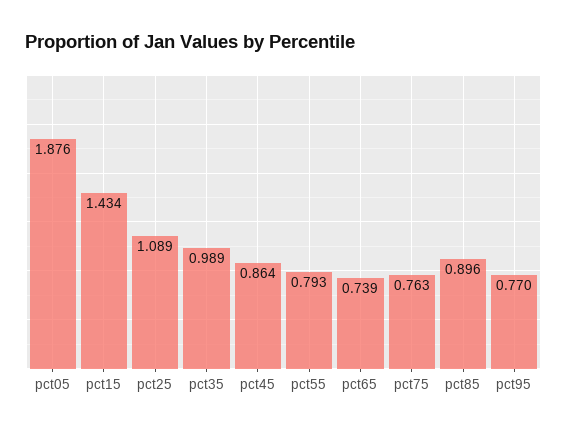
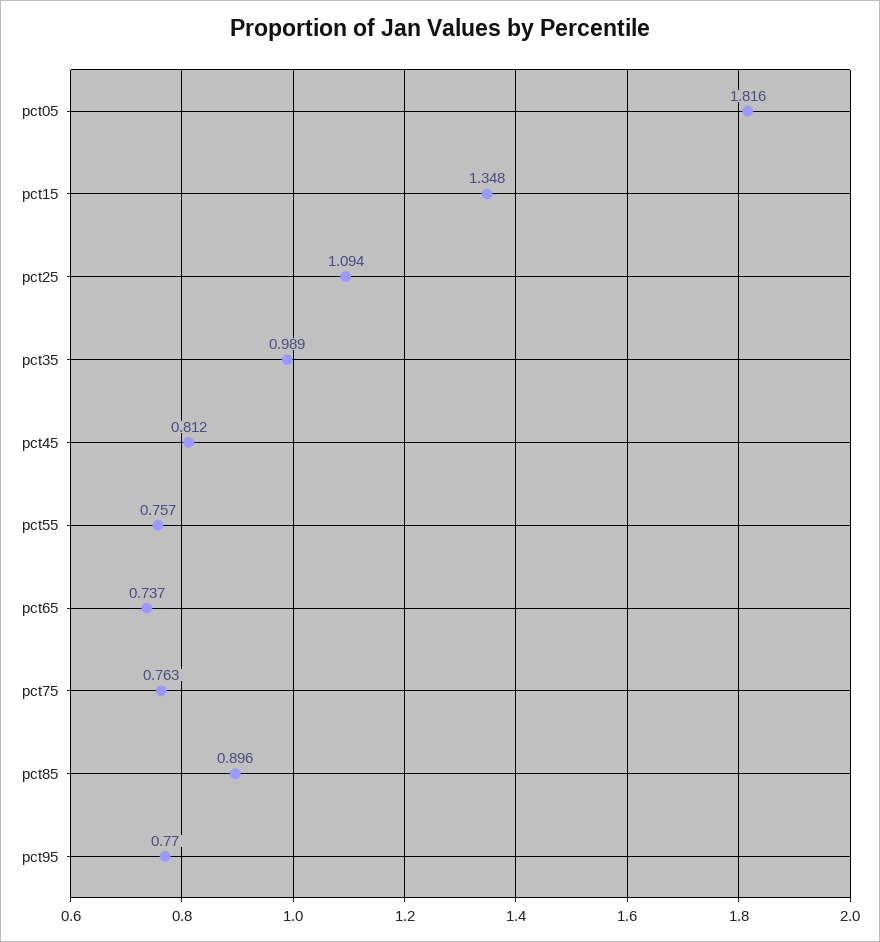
pct05: 1.876 -> 1.816
pct15: 1.434 -> 1.348
pct25: 1.089 -> 1.094
pct45: 0.864 -> 0.812
pct55: 0.793 -> 0.757
pct65: 0.739 -> 0.737

